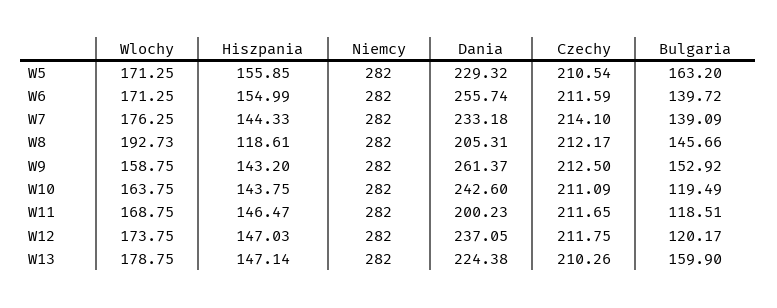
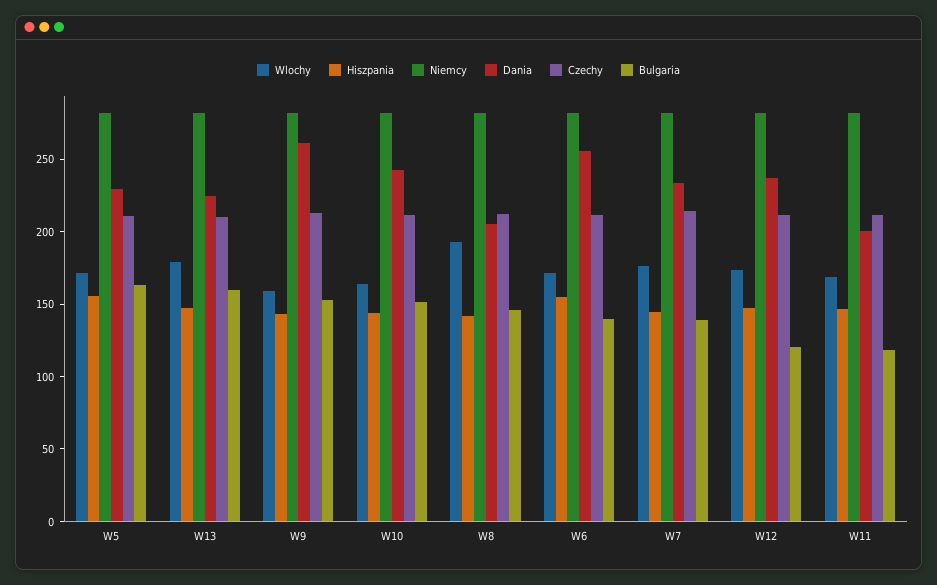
Hiszpania, W8: 118.61 -> 140
Bulgaria, W10: 119.49 -> 150

